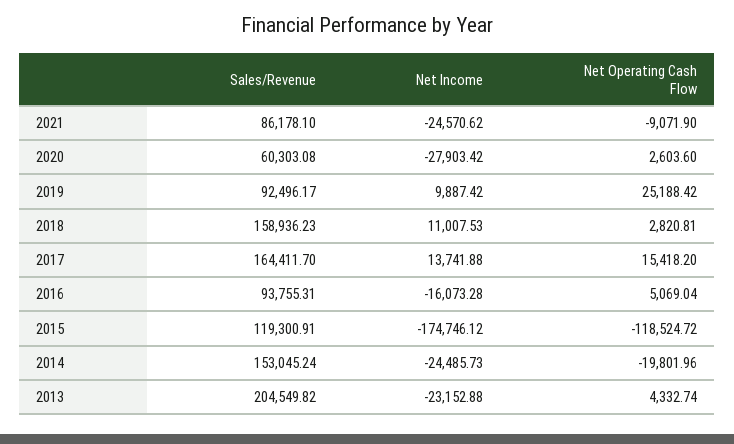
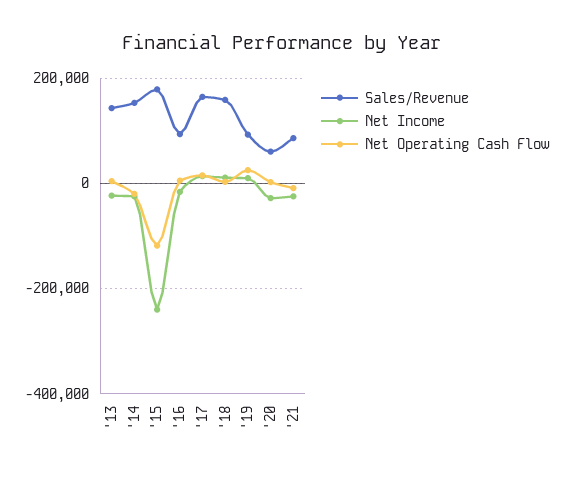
Sales/Revenue, 2015: 119300.91 -> 180000
Net Income, 2015: -174746.12 -> -240000
Sales/Revenue, 2013: 204549.82 -> 140000

